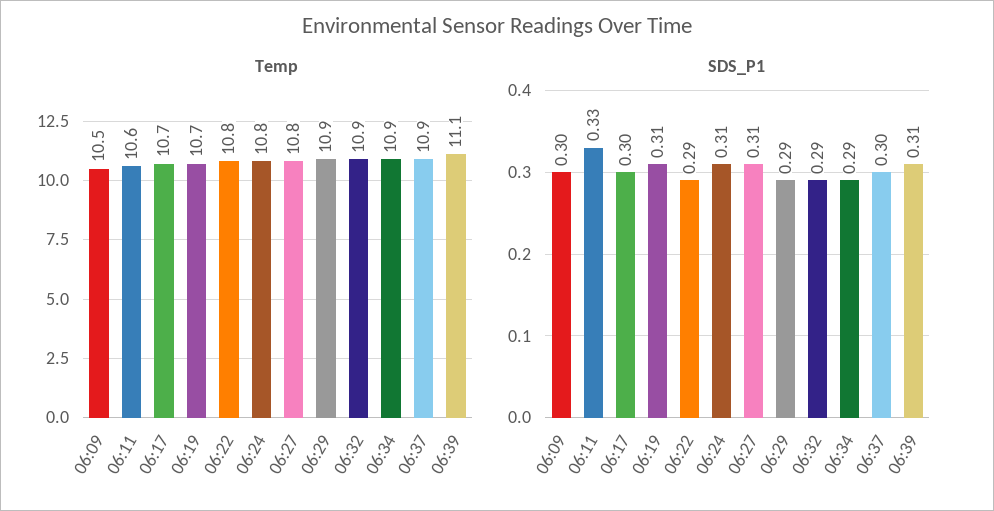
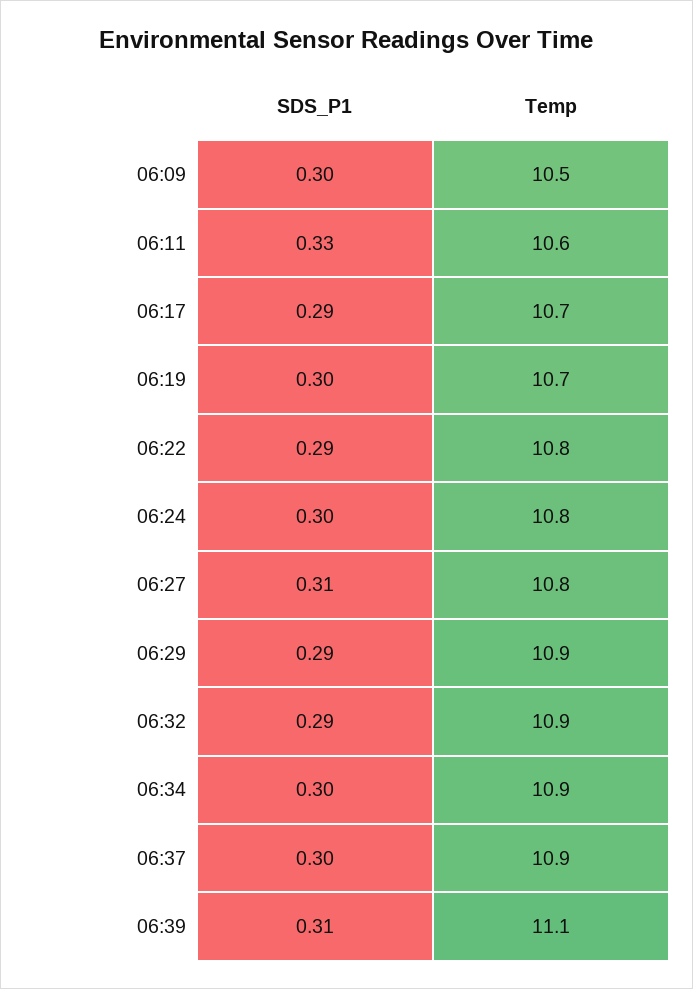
SDS_P1, 06:17: 0.3 -> 0.29
SDS_P1, 06:19: 0.31 -> 0.3
SDS_P1, 06:24: 0.31 -> 0.3
SDS_P1, 06:34: 0.29 -> 0.3

